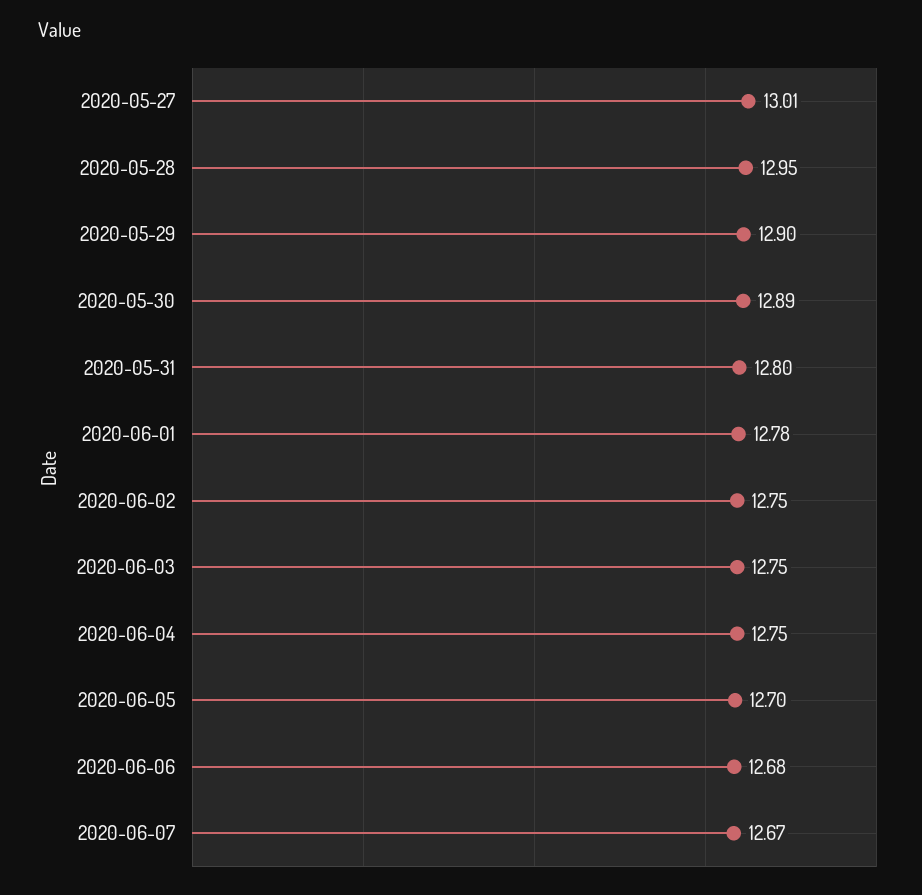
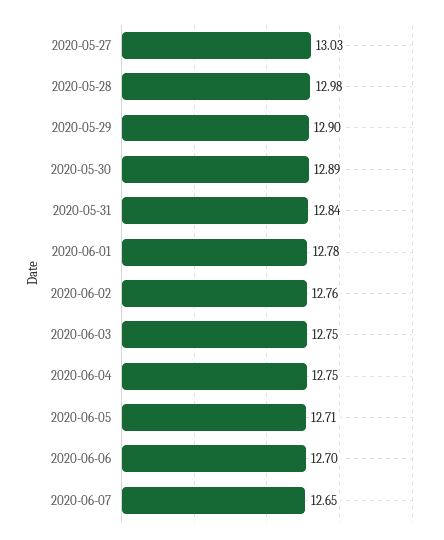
2020-05-27: 13.01 -> 13.03
2020-05-28: 12.95 -> 12.98
2020-05-31: 12.8 -> 12.84
2020-06-02: 12.75 -> 12.76
2020-06-05: 12.7 -> 12.71
2020-06-06: 12.68 -> 12.7
2020-06-07: 12.67 -> 12.65

